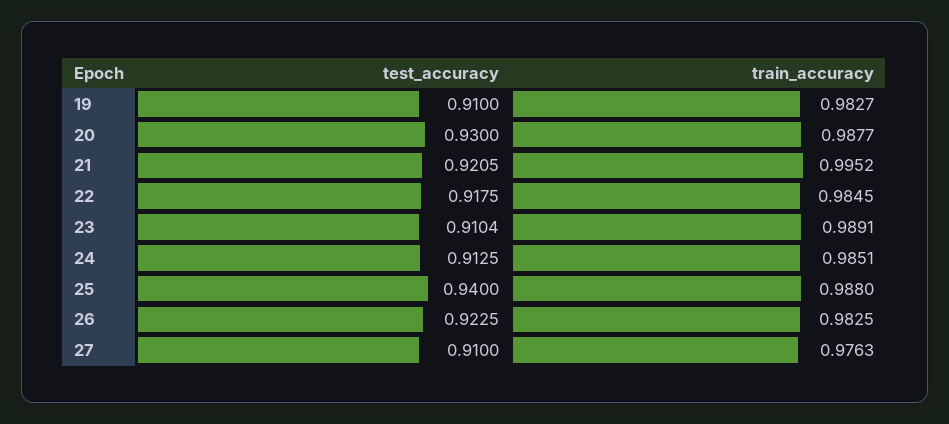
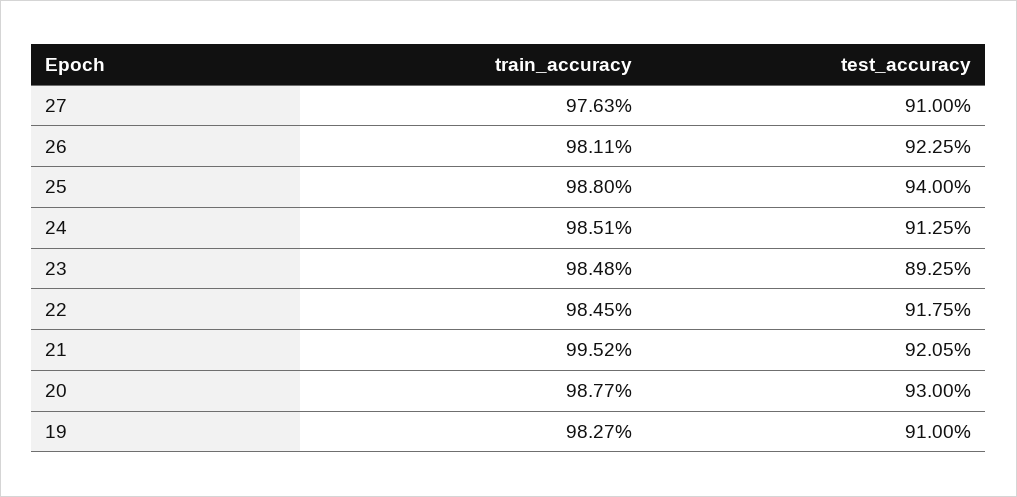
test_accuracy, 23: 0.9104 -> 0.8925
train_accuracy, 23: 0.9891 -> 0.9848
train_accuracy, 26: 0.9825 -> 0.9811

